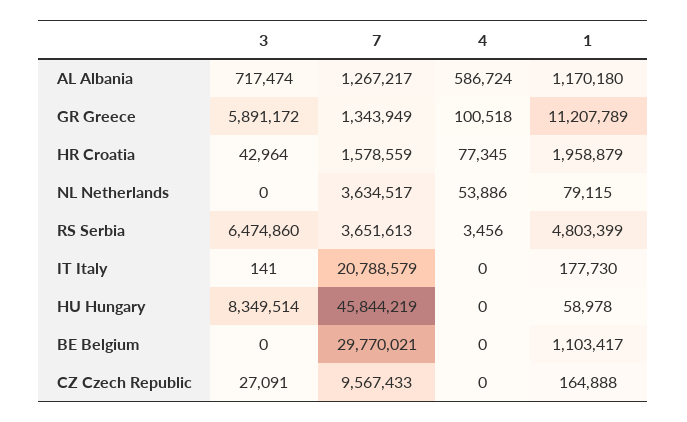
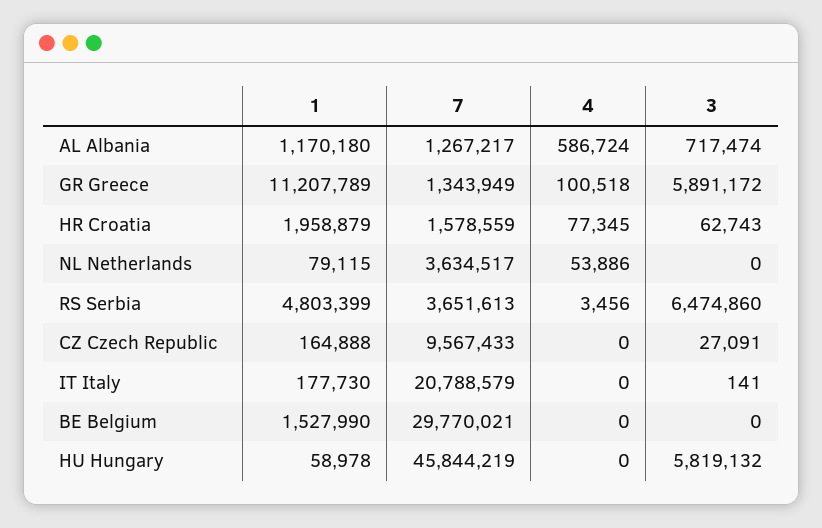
3, HR Croatia: 42964 -> 62743
3, HU Hungary: 8349514 -> 5819132
1, BE Belgium: 1103417 -> 1527990

